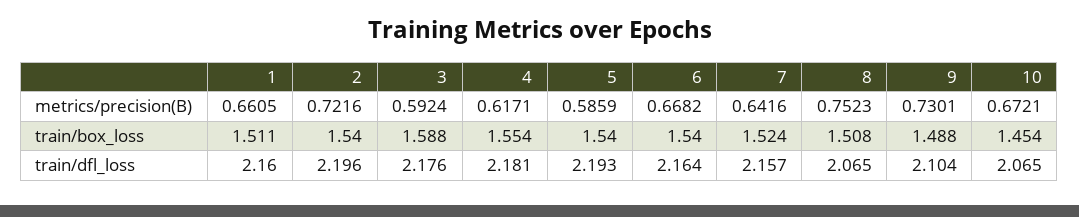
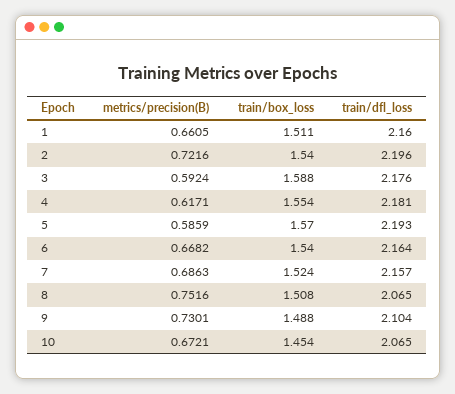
7, metrics/precision(B): 0.6416 -> 0.6863
8, metrics/precision(B): 0.7523 -> 0.7516
5, train/box_loss: 1.54 -> 1.57

